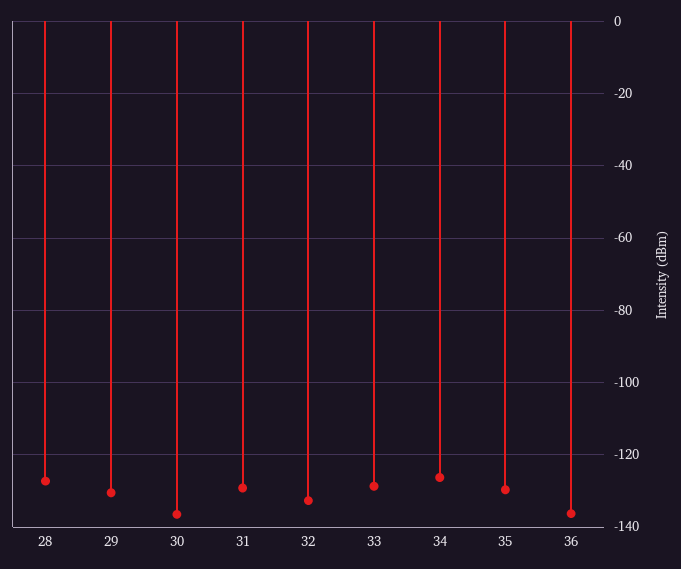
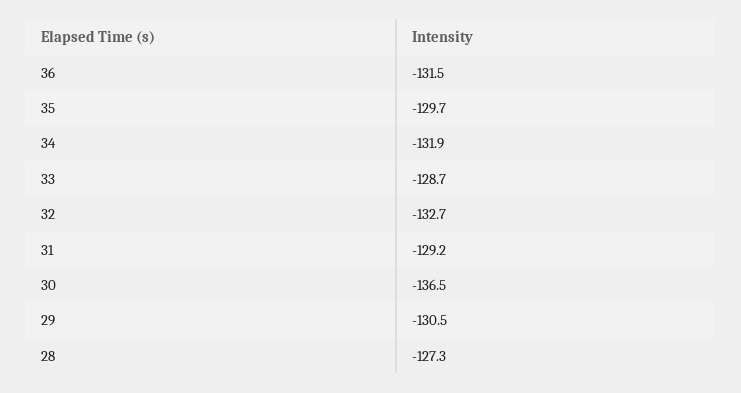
34: -126 -> -131.9
36: -136 -> -131.5

